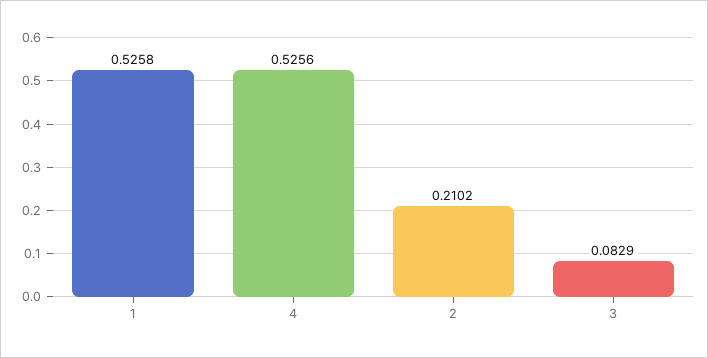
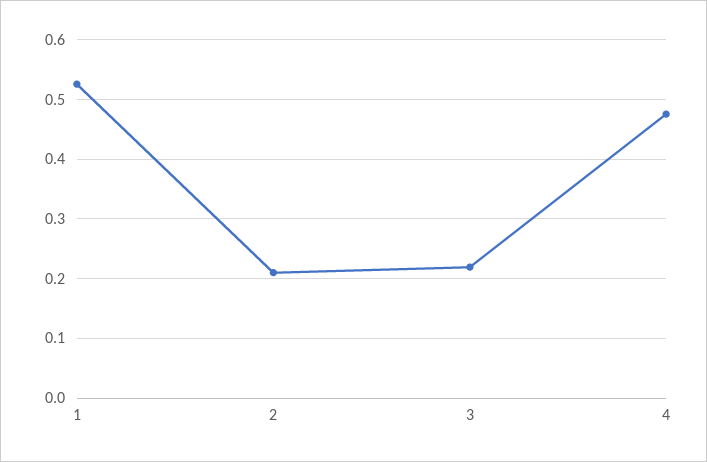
4: 0.5256 -> 0.48
3: 0.0829 -> 0.22

